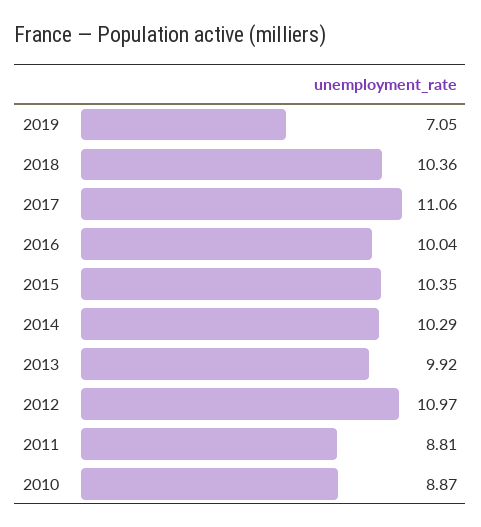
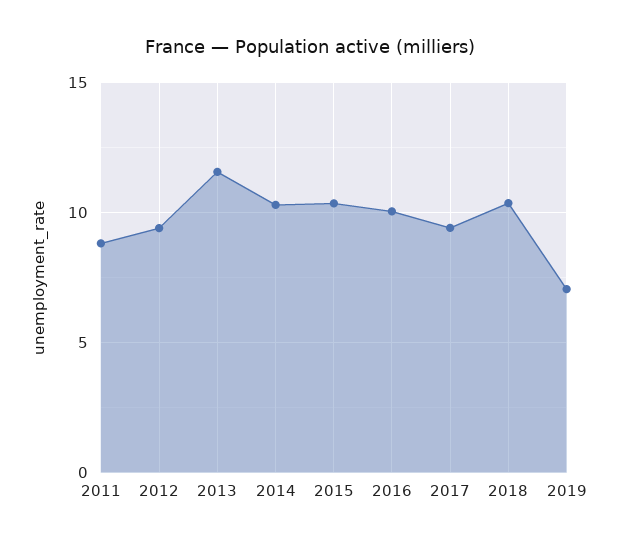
2017: 11.06 -> 9.5
2013: 9.92 -> 11.5
2012: 10.97 -> 9.5
2010: 8.87 -> none

